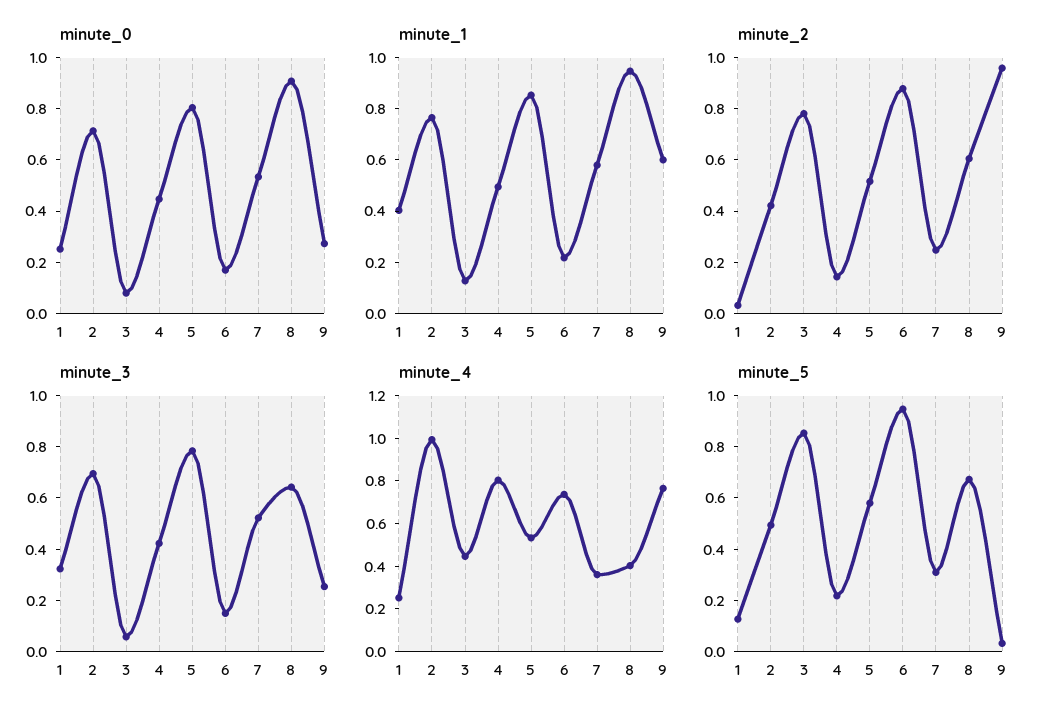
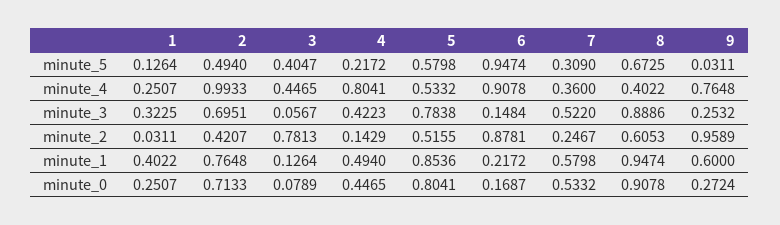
minute_3, 8: 0.65 -> 0.8886
minute_4, 6: 0.75 -> 0.9078
minute_5, 3: 0.85 -> 0.4047

